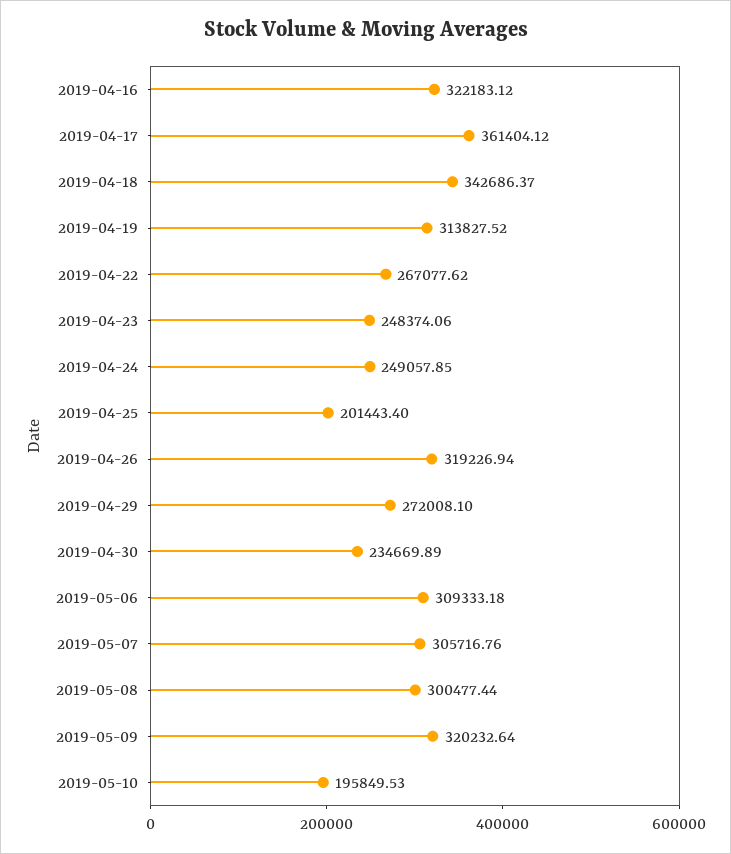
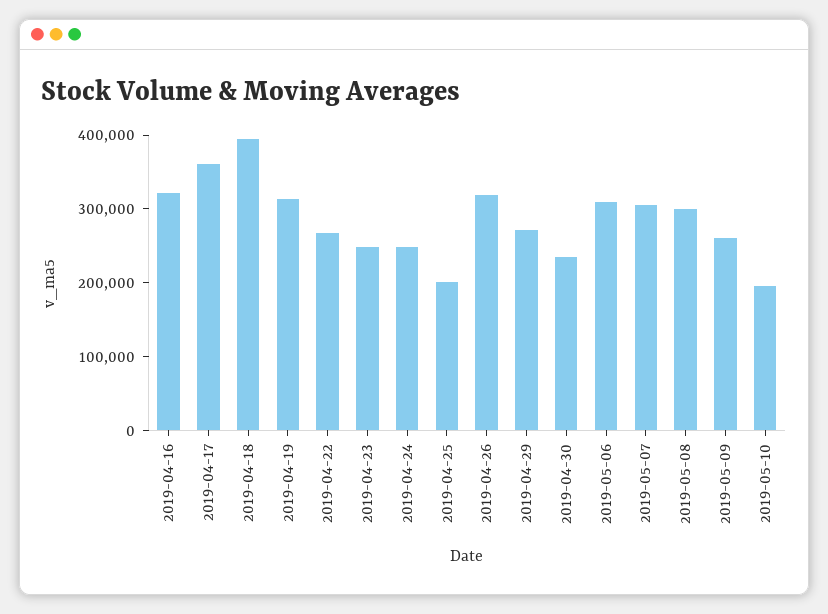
2019-04-18: 342686.37 -> 400000
2019-05-09: 320232.64 -> 260000

